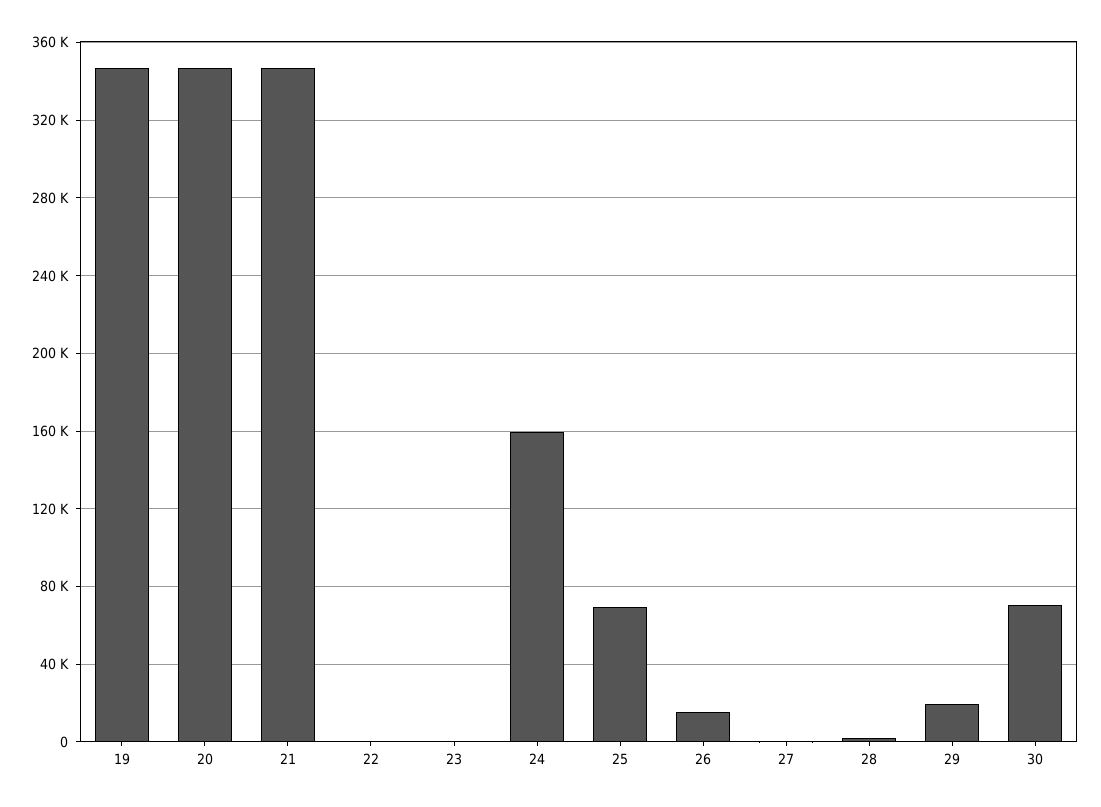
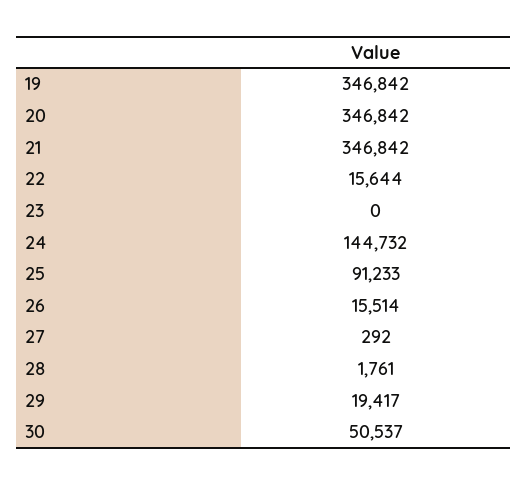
22: 0 -> 15644
24: 160000 -> 144732
25: 70000 -> 91233
30: 70000 -> 50537

